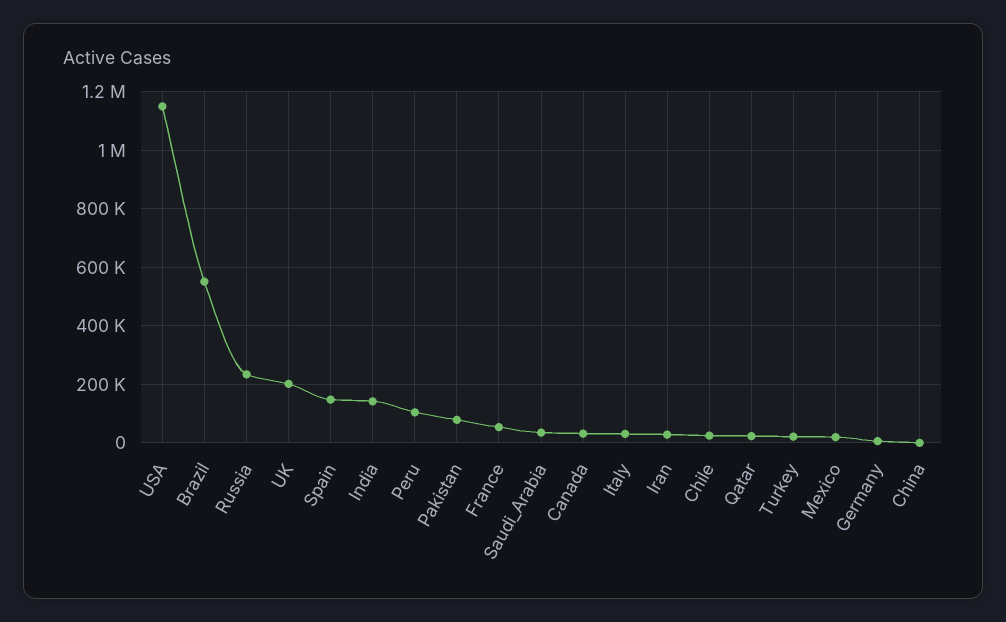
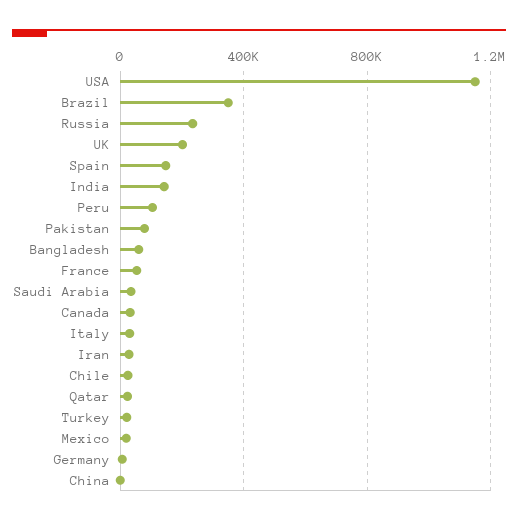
Brazil: 550000 -> 350000
Bangladesh: none -> 50000

